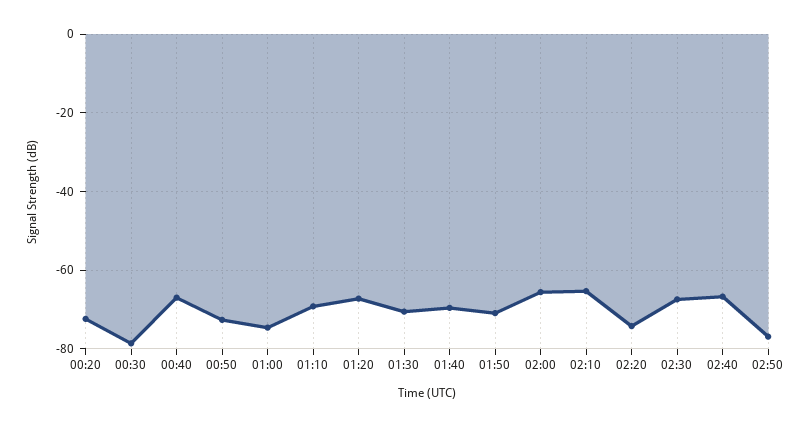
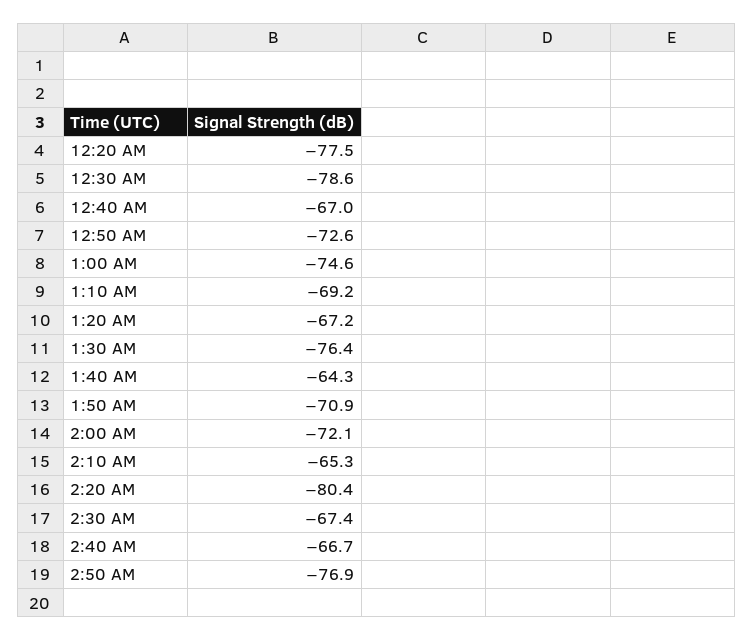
00:20: -72 -> -77.5
01:30: -70 -> -76.4
01:40: -70 -> -64.3
02:00: -66 -> -72.1
02:20: -74 -> -80.4

